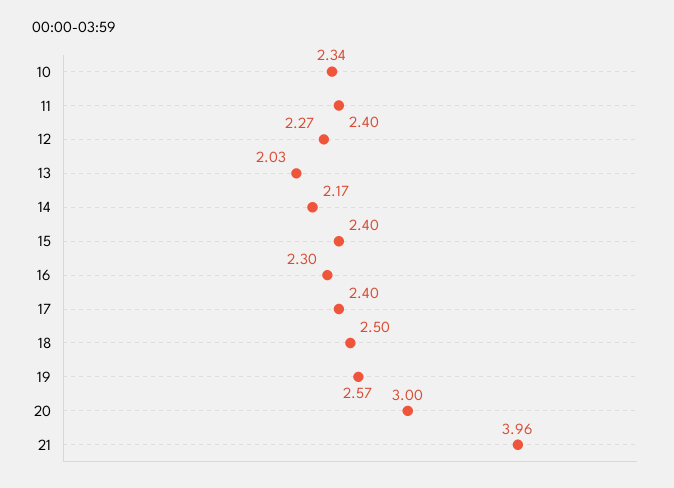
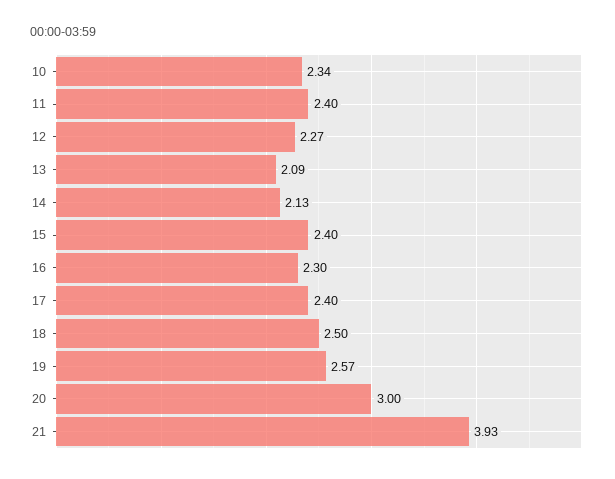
13: 2.03 -> 2.09
14: 2.17 -> 2.13
21: 3.96 -> 3.93

